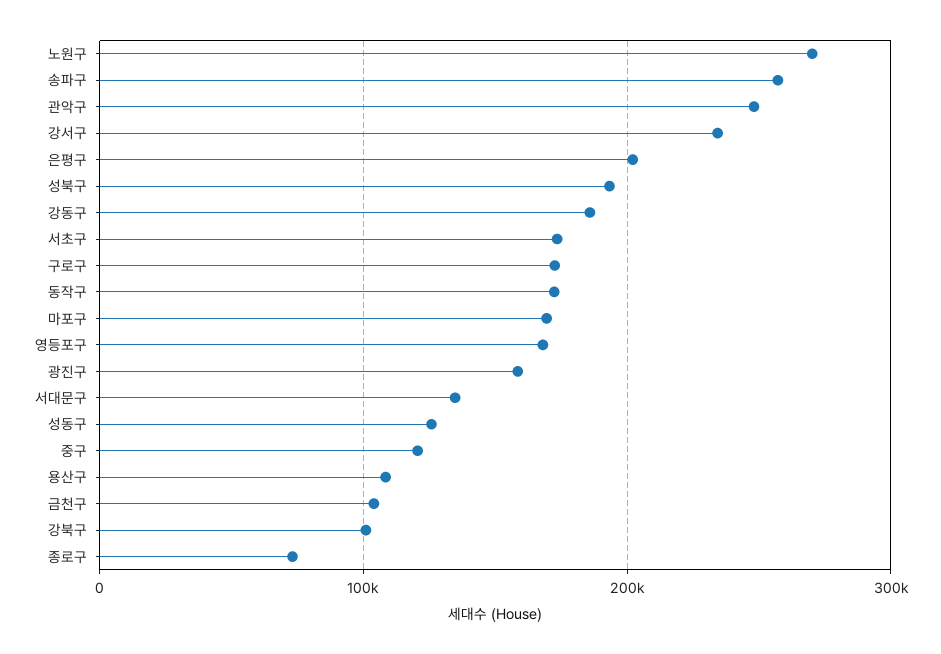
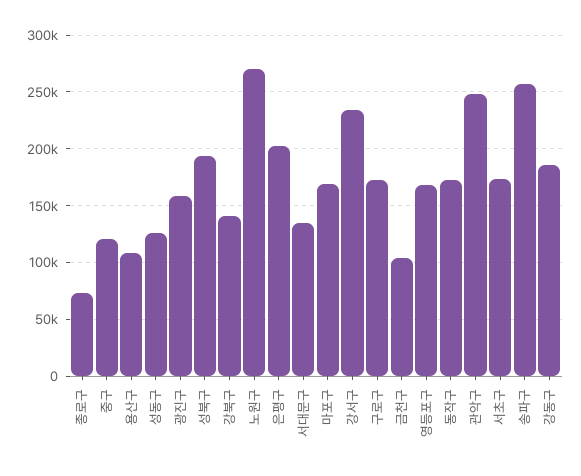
강북구: 100000 -> 140000

